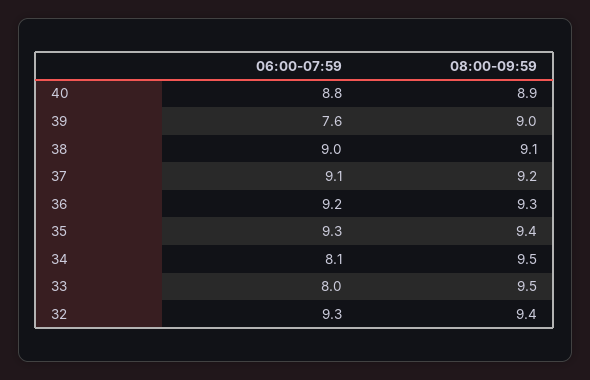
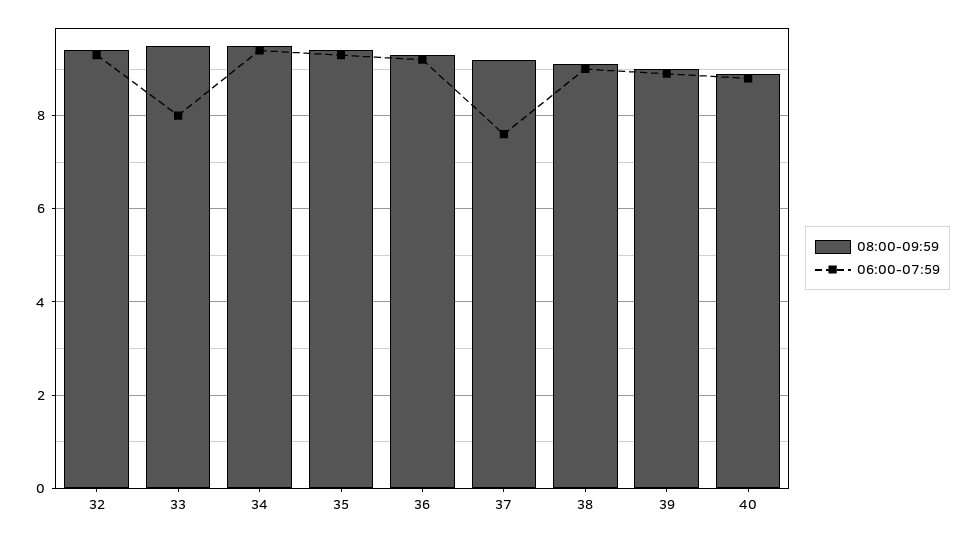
06:00-07:59, 39: 7.6 -> 9
06:00-07:59, 37: 9.1 -> 7.5
06:00-07:59, 34: 8.1 -> 9.5

